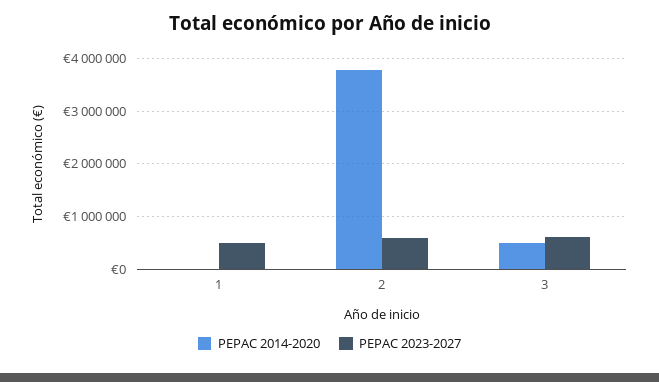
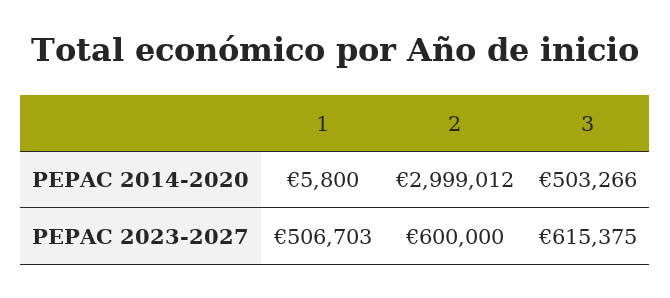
PEPAC 2014-2020, 2: 3800000 -> 2999012

